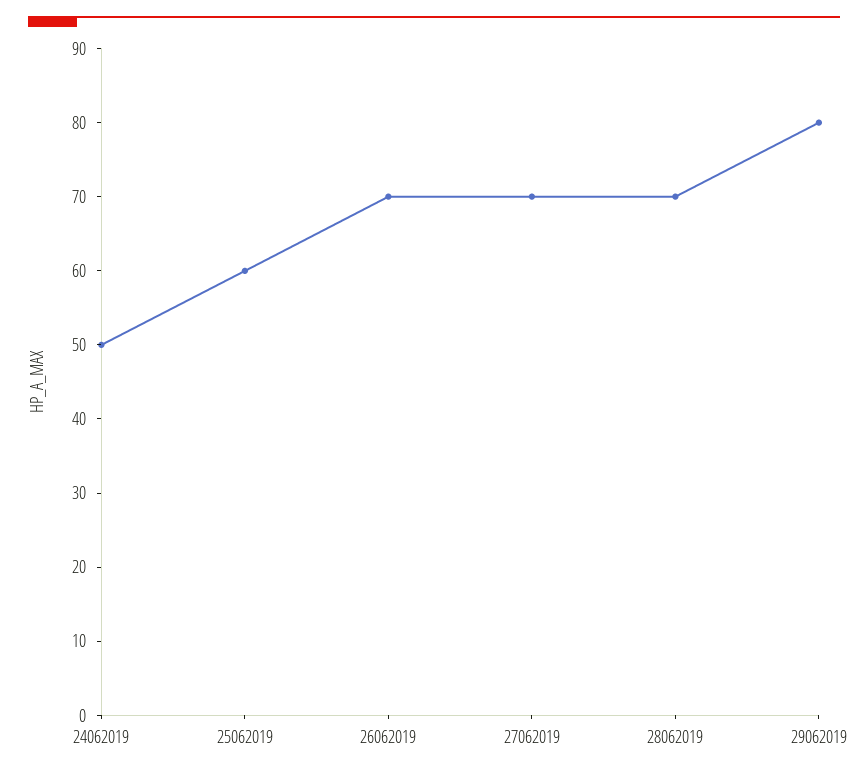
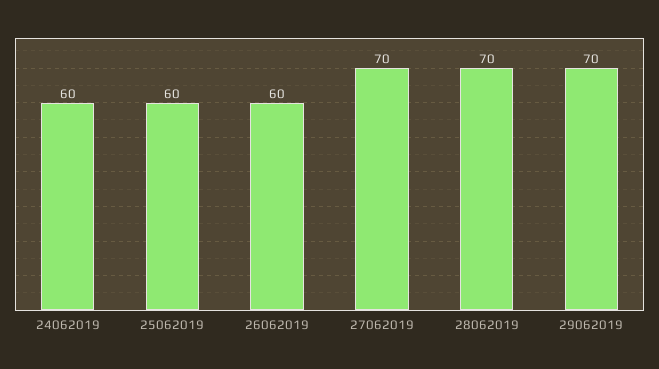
24062019: 50 -> 60
26062019: 70 -> 60
29062019: 80 -> 70

